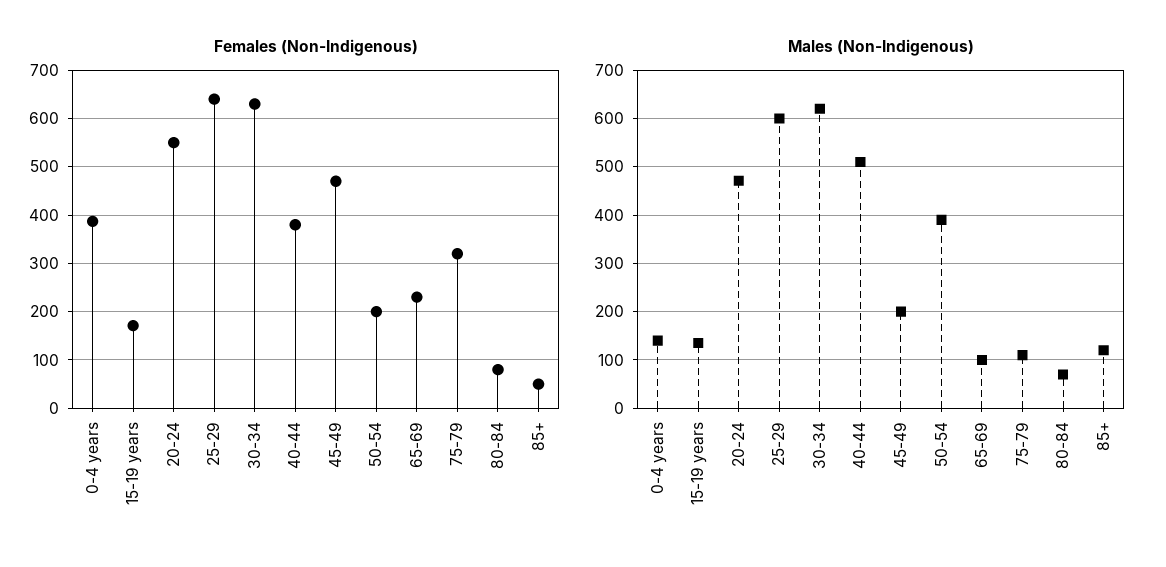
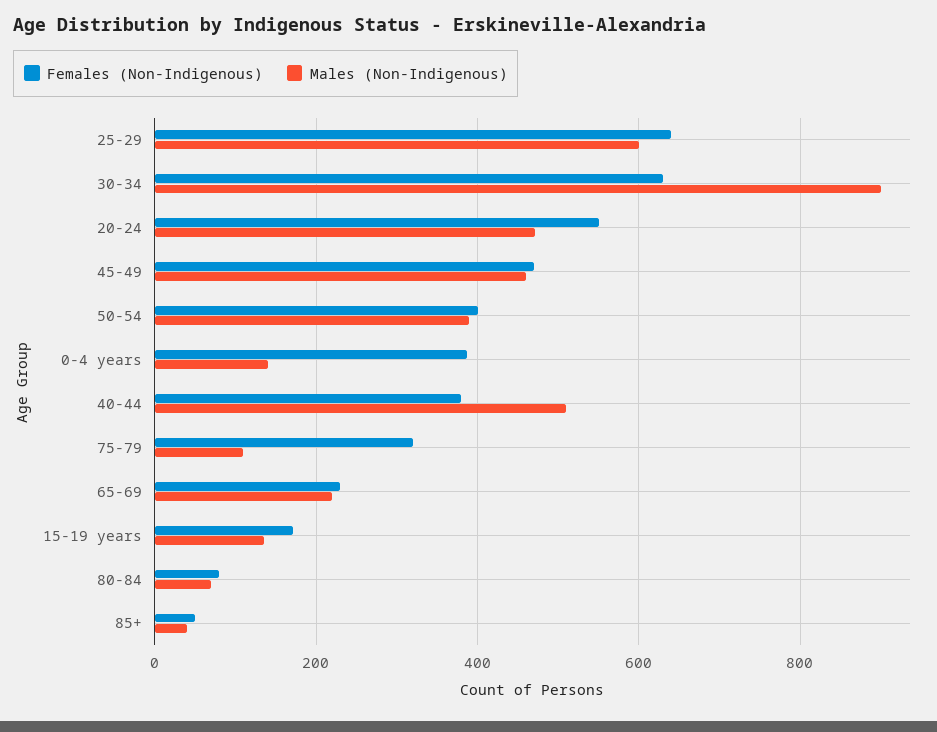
Females (Non-Indigenous), 50-54: 200 -> 400
Males (Non-Indigenous), 30-34: 620 -> 900
Males (Non-Indigenous), 45-49: 200 -> 460
Males (Non-Indigenous), 65-69: 100 -> 220
Males (Non-Indigenous), 85+: 120 -> 40

